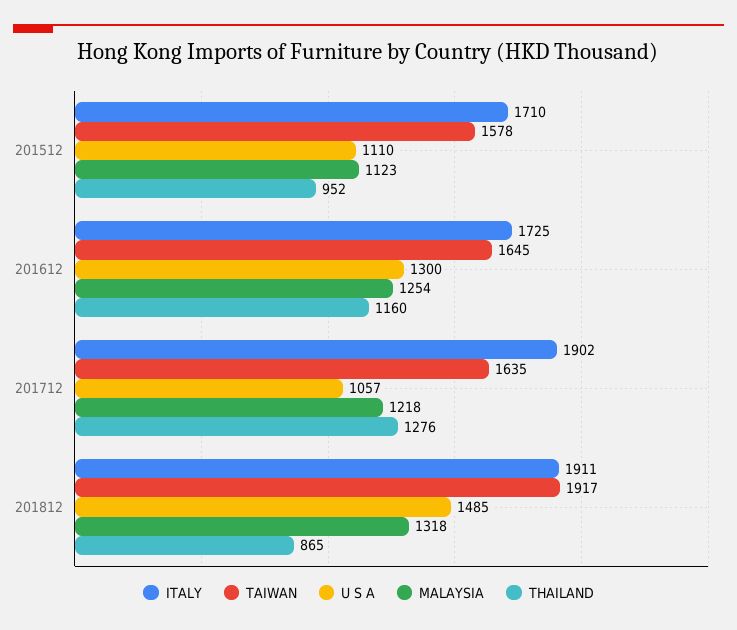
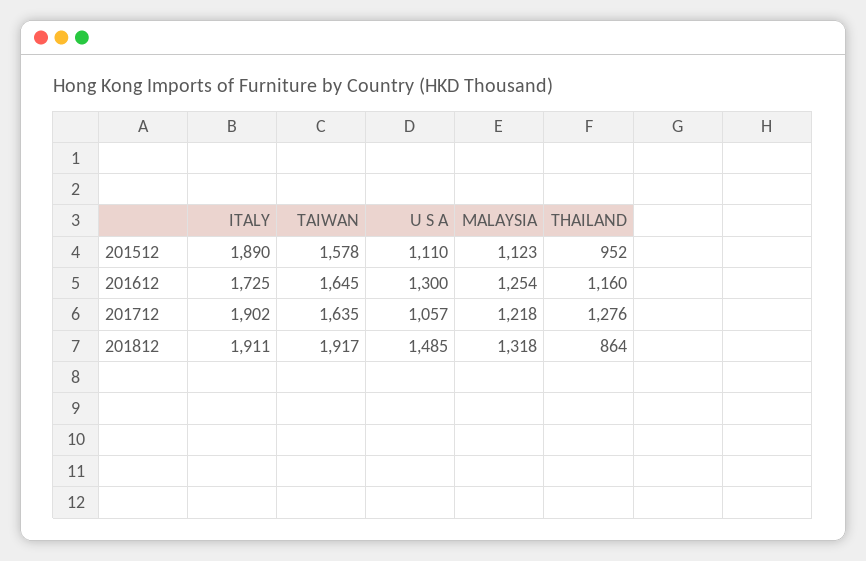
ITALY, 201512: 1710 -> 1890
THAILAND, 201812: 865 -> 864

